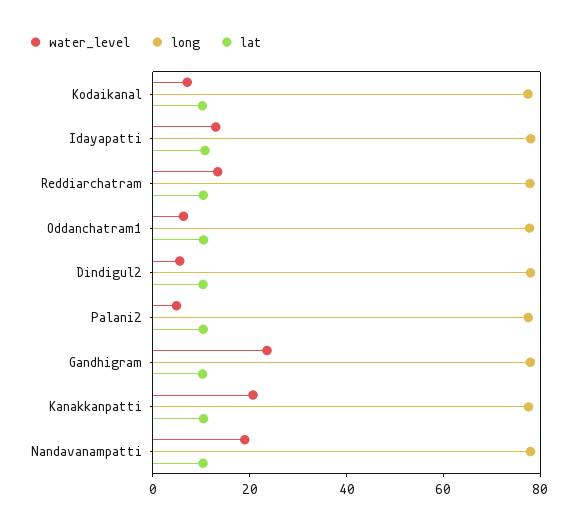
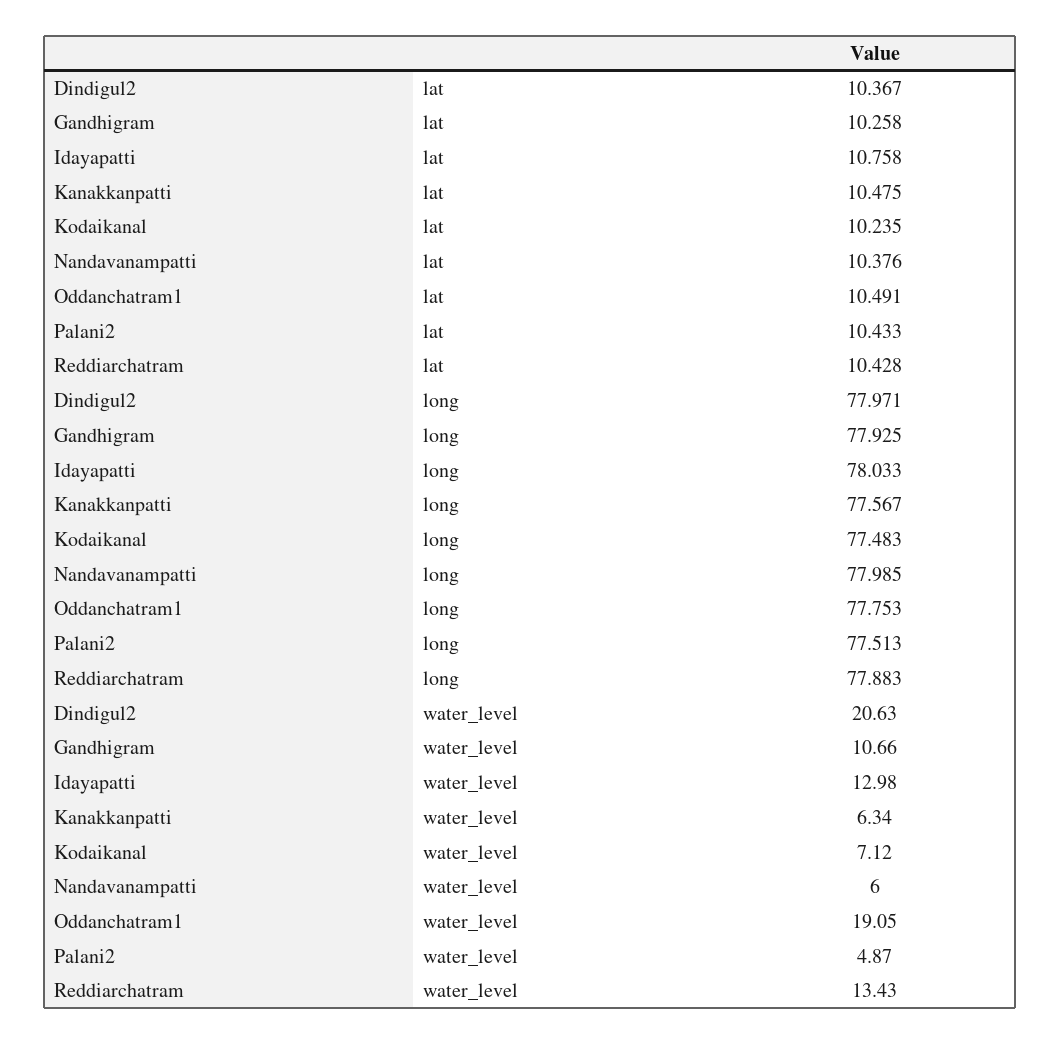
water_level, Oddanchatram1: 5 -> 19.05
water_level, Dindigul2: 5 -> 20.63
water_level, Gandhigram: 25 -> 10.66
water_level, Kanakkanpatti: 20 -> 6.34
water_level, Nandavanampatti: 20 -> 6

